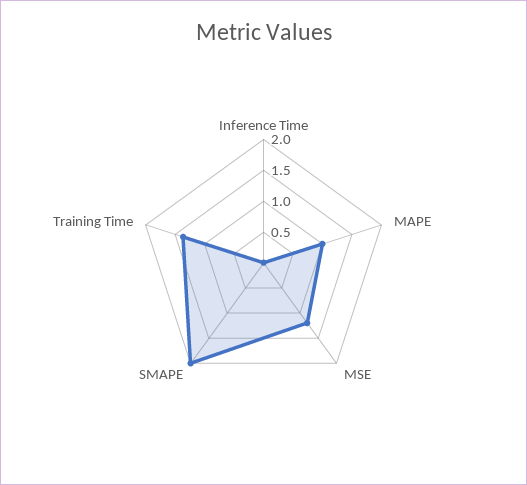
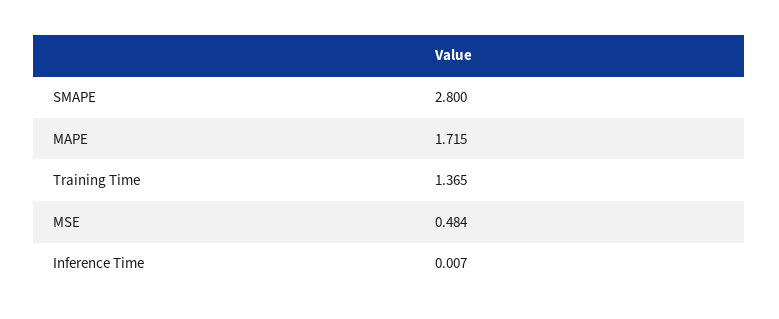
MAPE: 1 -> 1.715
MSE: 1.25 -> 0.484
SMAPE: 2 -> 2.8

